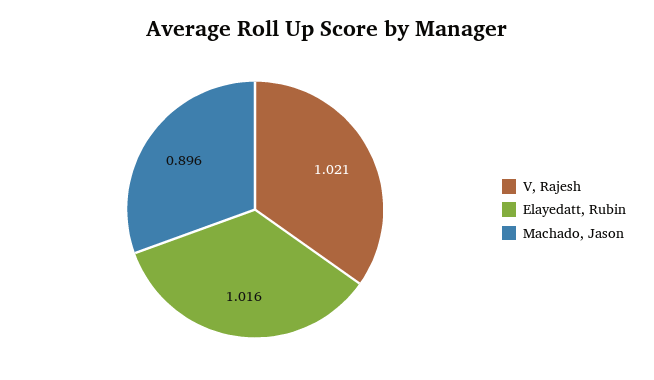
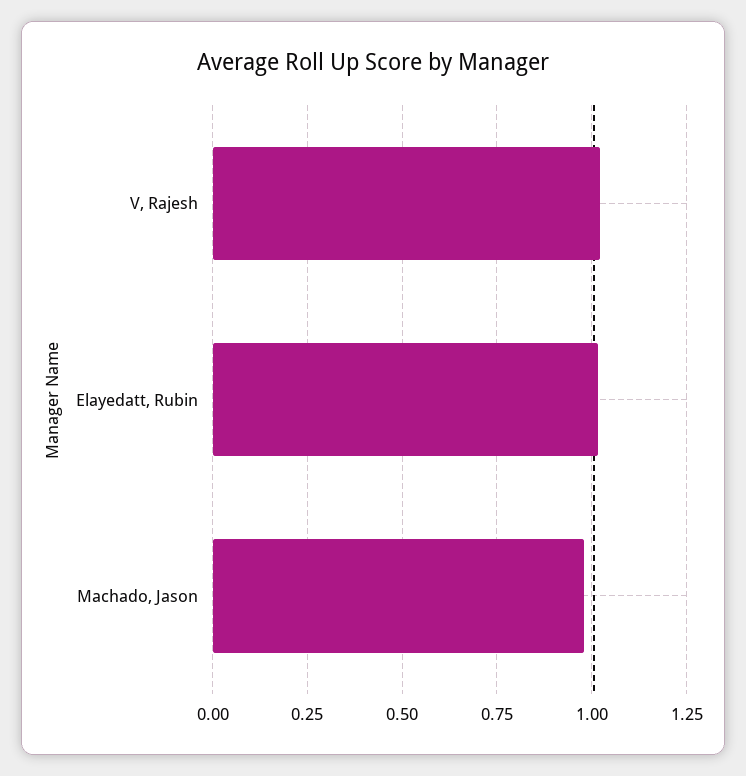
Machado, Jason: 0.896 -> 0.975

